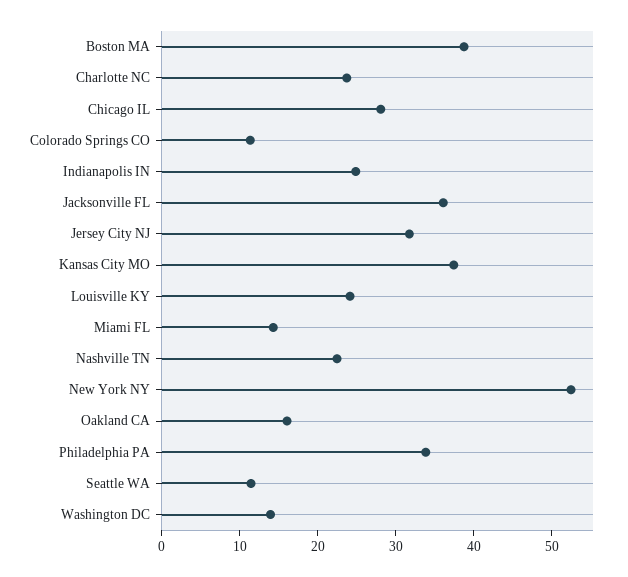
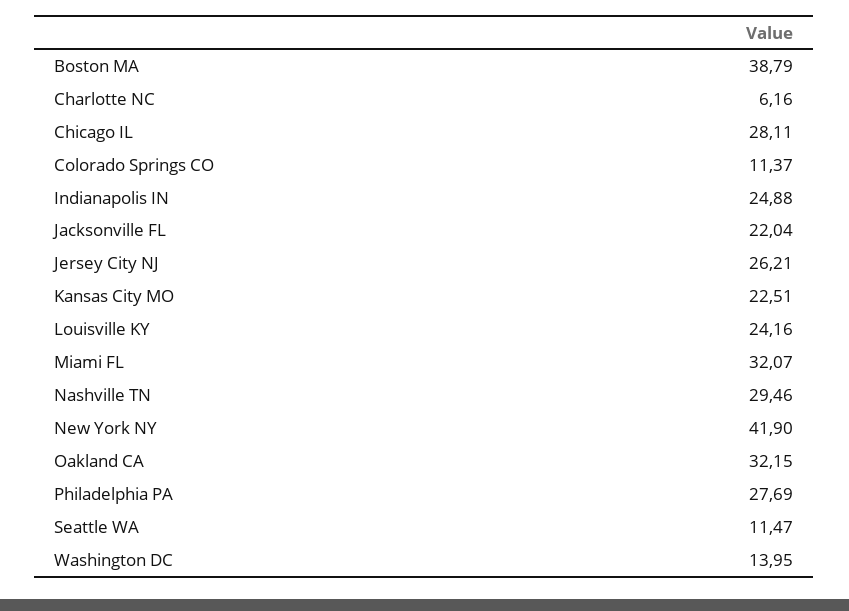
Charlotte NC: 24 -> 6.16
Jacksonville FL: 36 -> 22.04
Jersey City NJ: 32 -> 26.21
Kansas City MO: 38 -> 22.51
Miami FL: 14 -> 32.07
Nashville TN: 22 -> 29.46
New York NY: 52 -> 41.9
Oakland CA: 16 -> 32.15
Philadelphia PA: 34 -> 27.69

